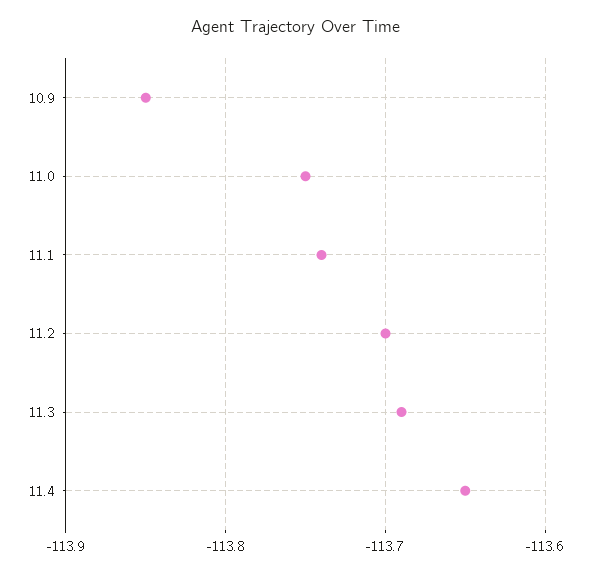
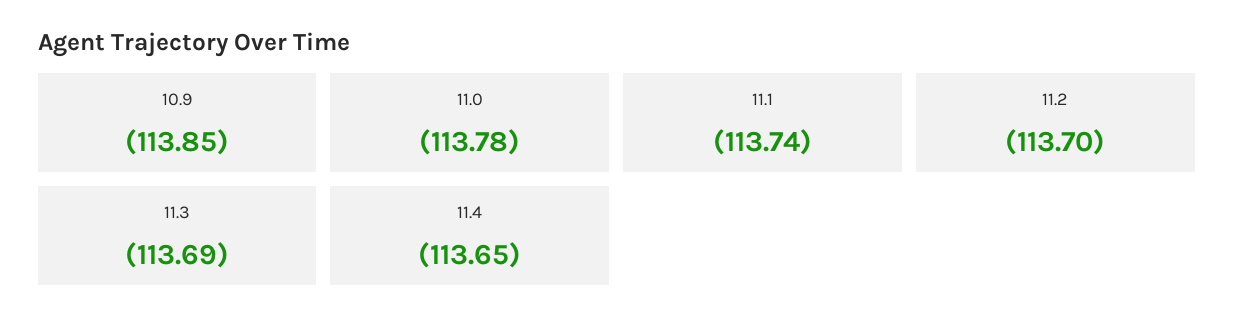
11.0: -113.75 -> -113.78

